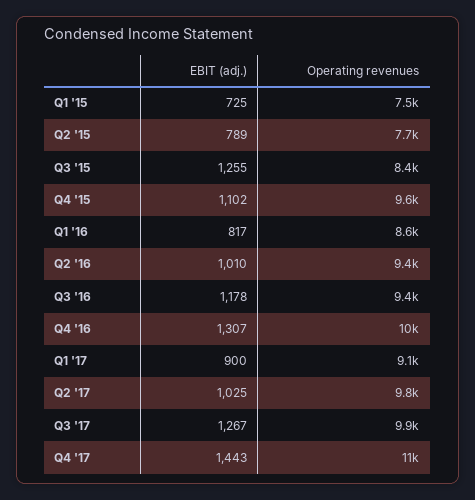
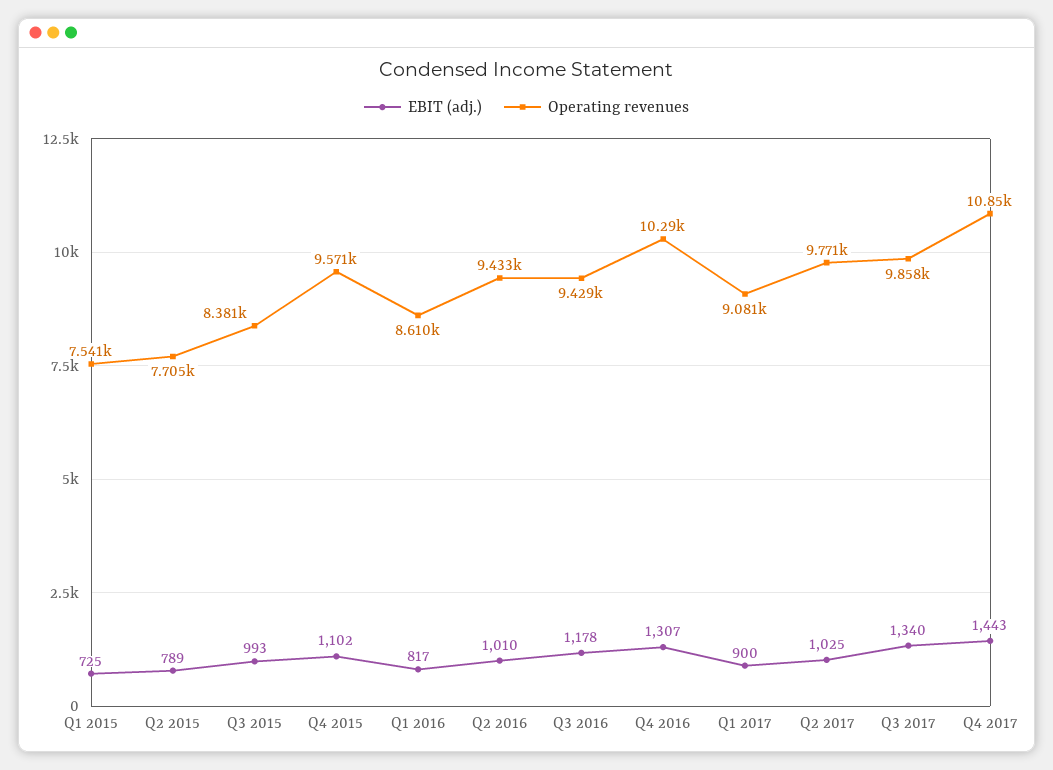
EBIT (adj.), Q3 '15: 1255 -> 993
EBIT (adj.), Q3 '17: 1267 -> 1340

